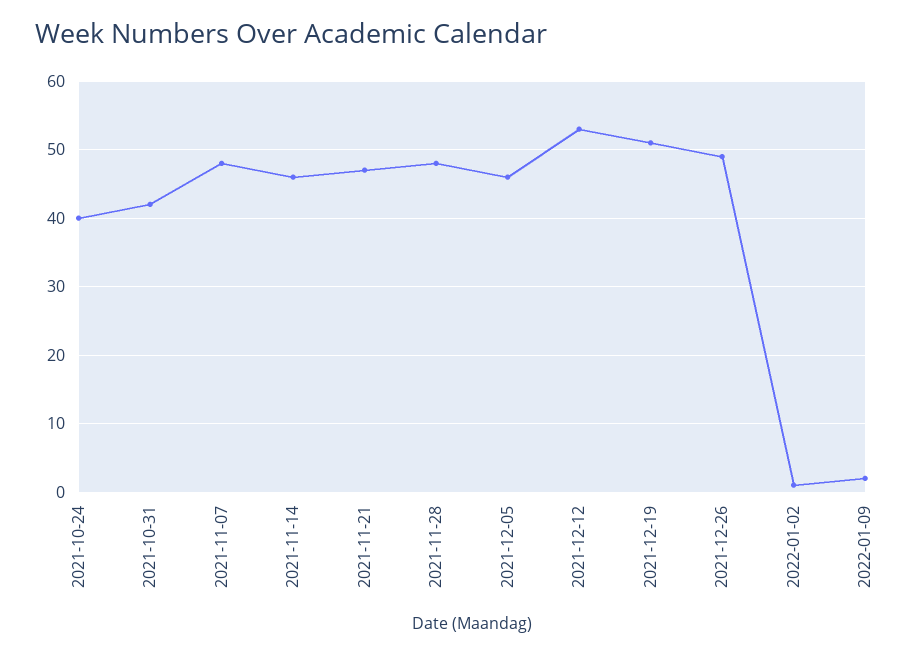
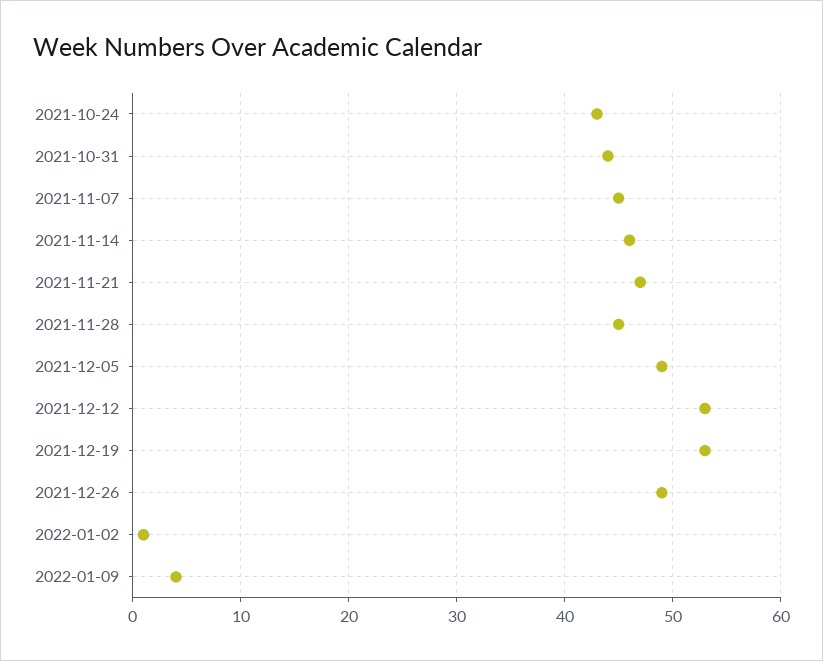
2021-10-24: 40 -> 43
2021-10-31: 42 -> 44
2021-11-07: 48 -> 45
2021-11-28: 48 -> 45
2021-12-05: 46 -> 49
2021-12-19: 51 -> 53
2022-01-09: 2 -> 4

